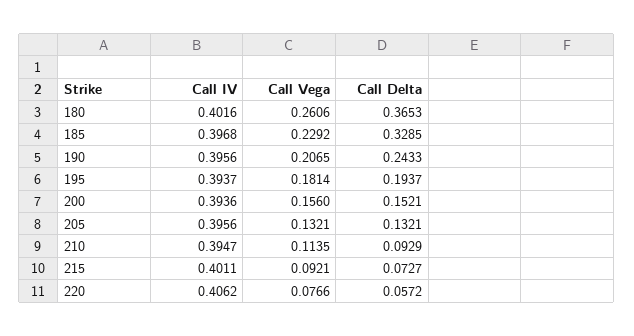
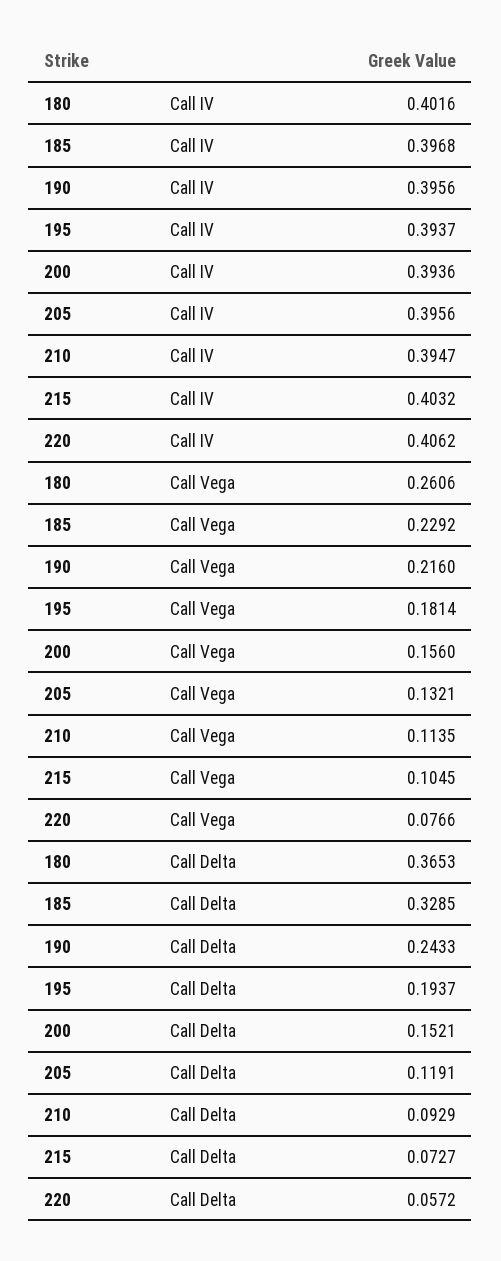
Call Vega, 190: 0.2065 -> 0.216
Call Delta, 205: 0.1321 -> 0.1191
Call IV, 215: 0.4011 -> 0.4032
Call Vega, 215: 0.0921 -> 0.1045

